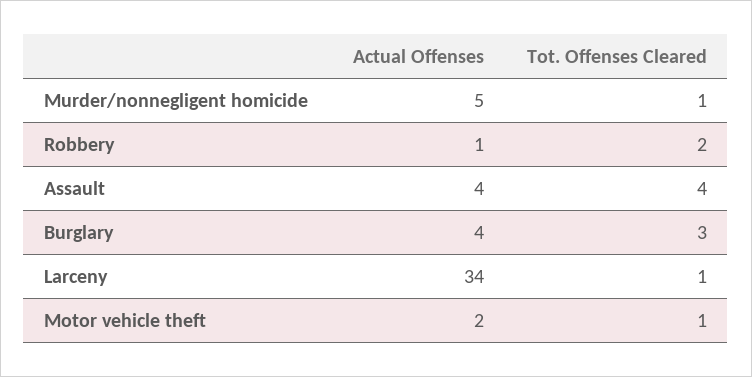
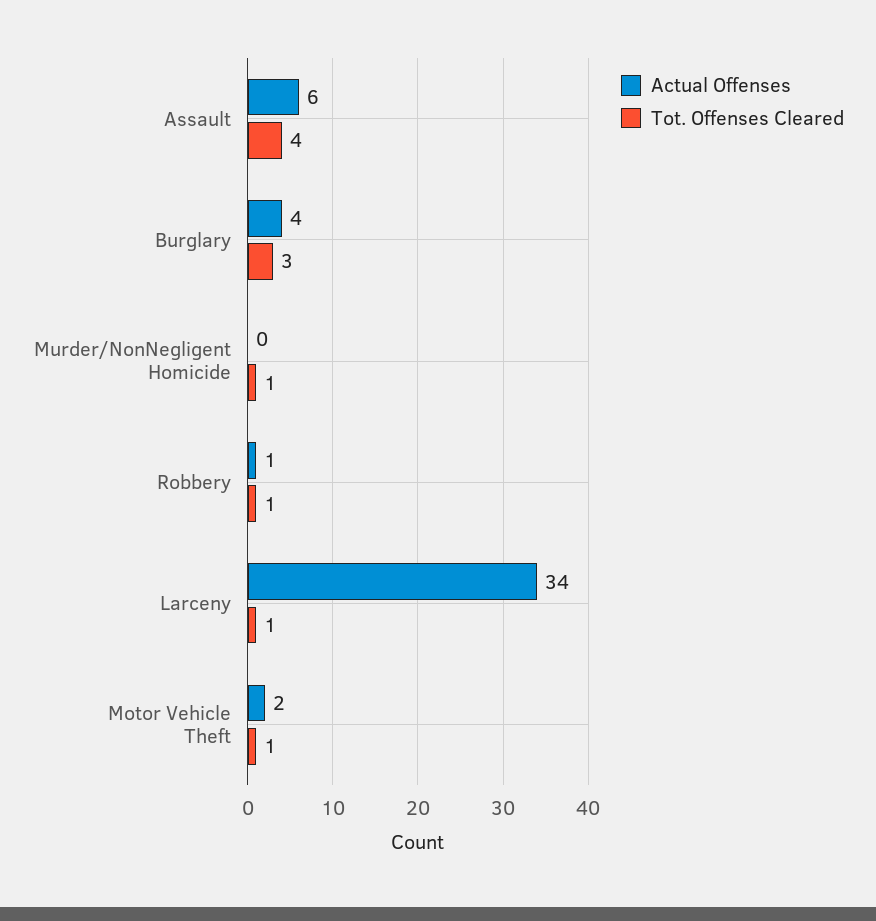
Actual Offenses, Murder/nonnegligent homicide: 5 -> 0
Tot. Offenses Cleared, Robbery: 2 -> 1
Actual Offenses, Assault: 4 -> 6

